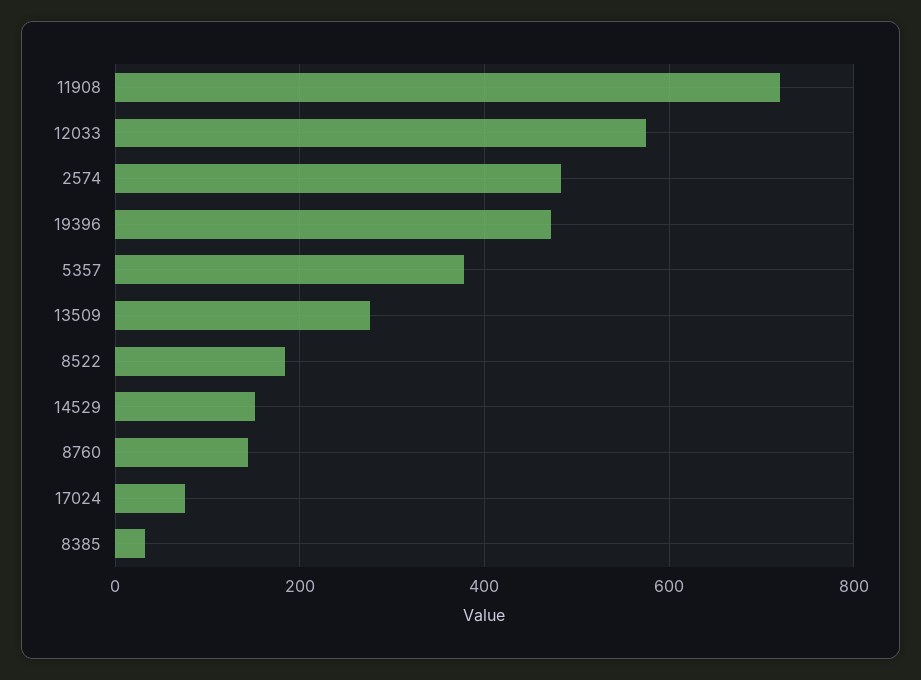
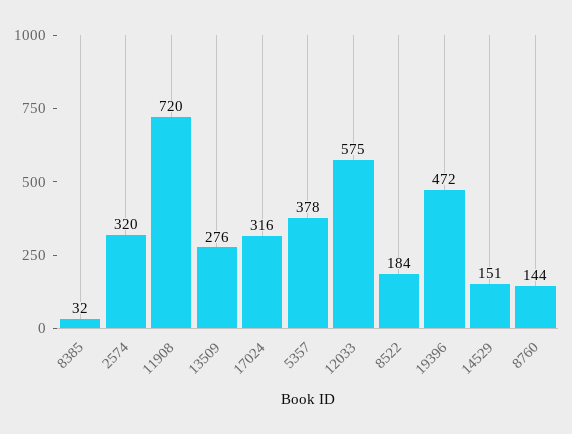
2574: 480 -> 320
17024: 80 -> 316

